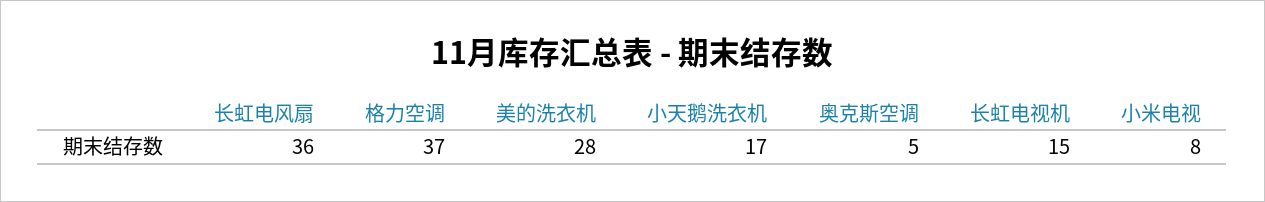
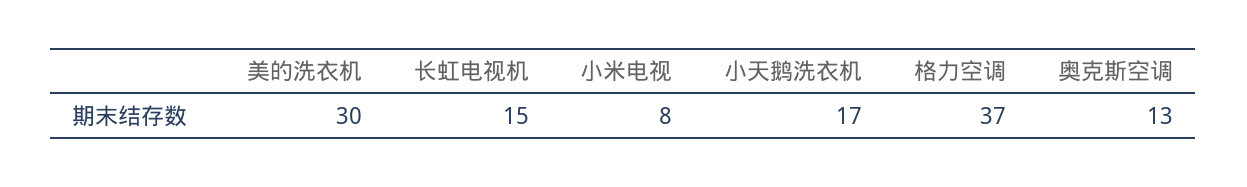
长虹电风扇: 36 -> none
美的洗衣机: 28 -> 30
奥克斯空调: 5 -> 13

